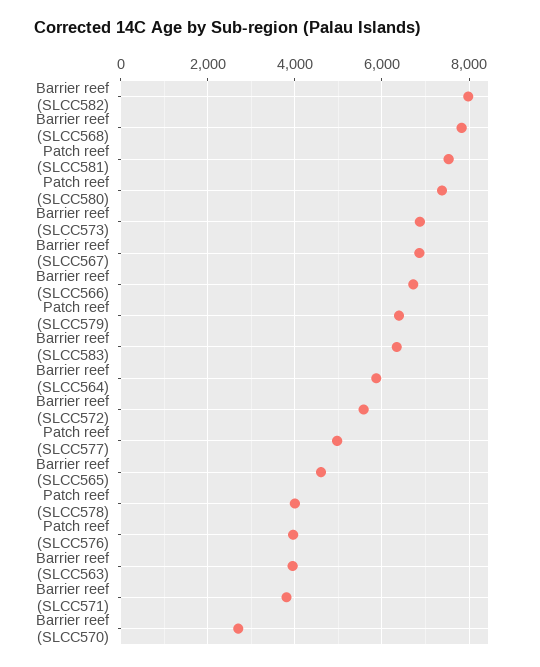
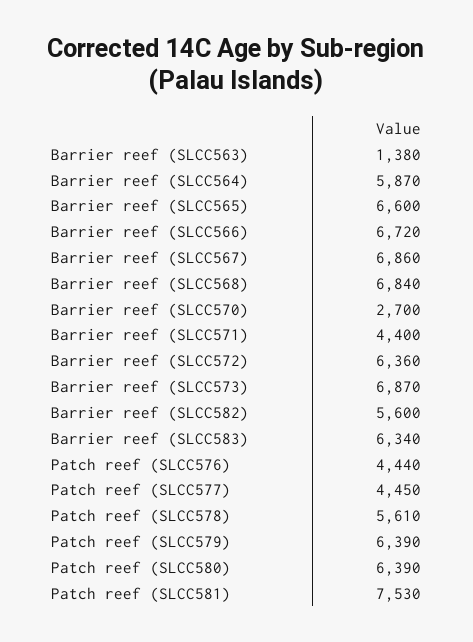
Barrier reef (SLCC582): 8000 -> 5600
Barrier reef (SLCC568): 7800 -> 6840
Patch reef (SLCC580): 7400 -> 6390
Barrier reef (SLCC572): 5600 -> 6360
Patch reef (SLCC577): 5000 -> 4450
Barrier reef (SLCC565): 4600 -> 6600
Patch reef (SLCC578): 4000 -> 5610
Patch reef (SLCC576): 4000 -> 4440
Barrier reef (SLCC563): 4000 -> 1380
Barrier reef (SLCC571): 3800 -> 4400

